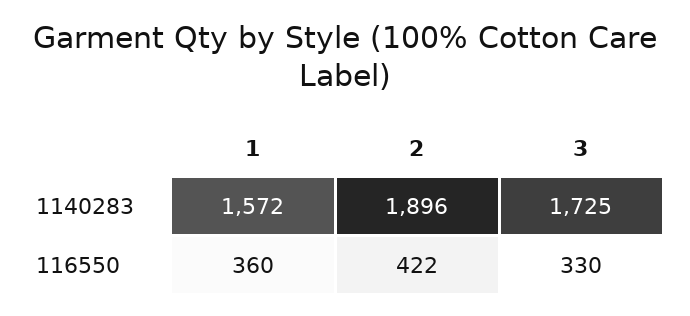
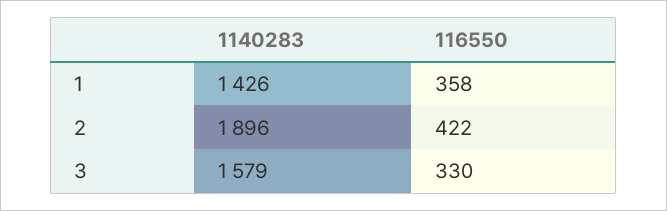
1, 1140283: 1572 -> 1426
3, 1140283: 1725 -> 1579
1, 116550: 360 -> 358

